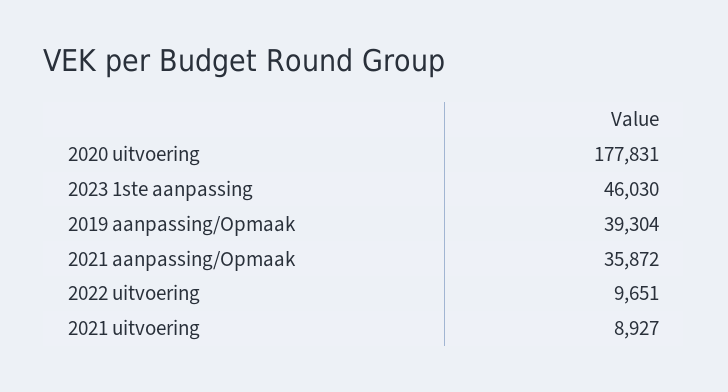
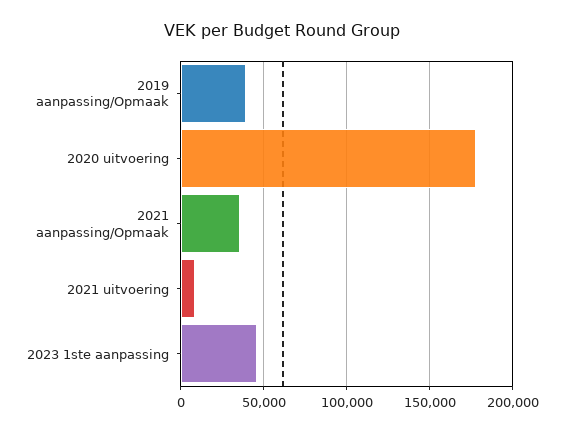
2022 uitvoering: 9651 -> none

